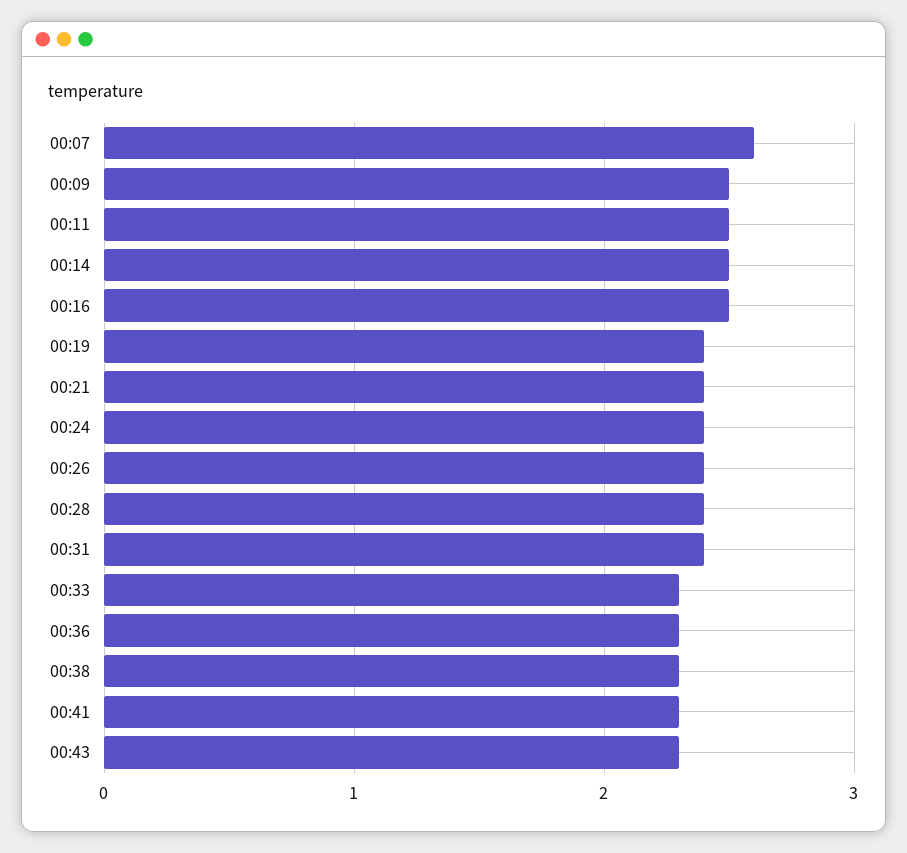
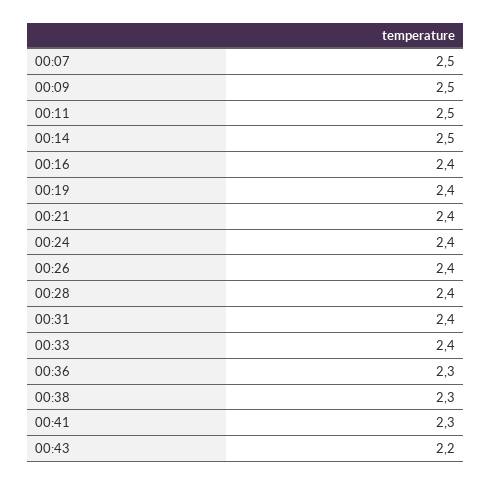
00:07: 2.6 -> 2.5
00:16: 2.5 -> 2.4
00:33: 2.3 -> 2.4
00:43: 2.3 -> 2.2

